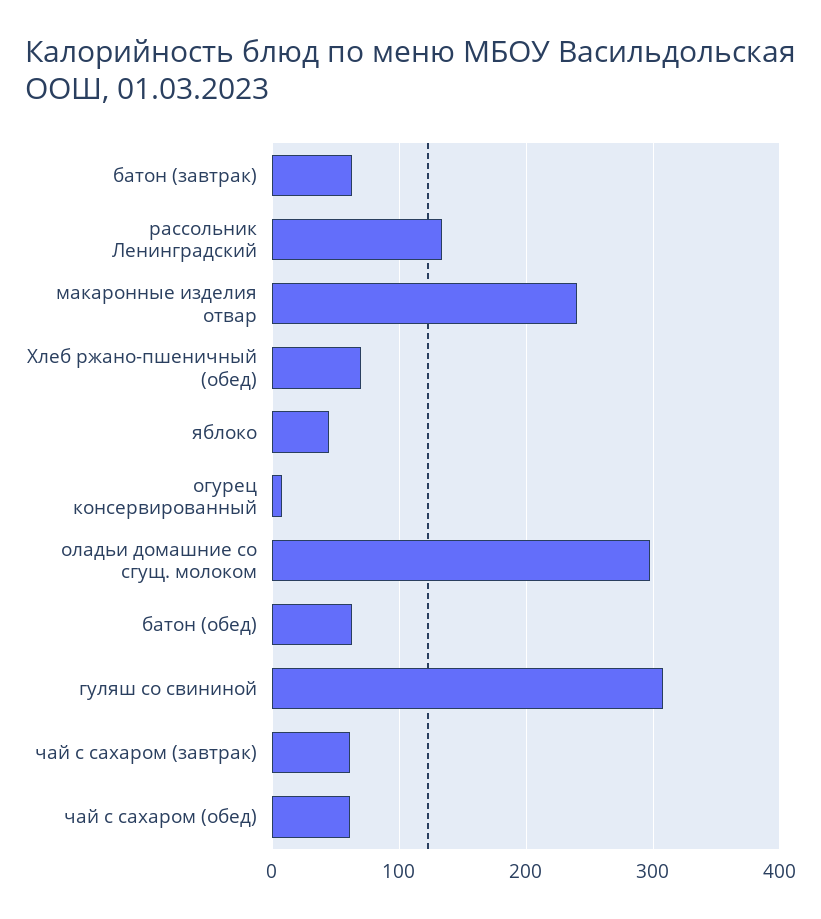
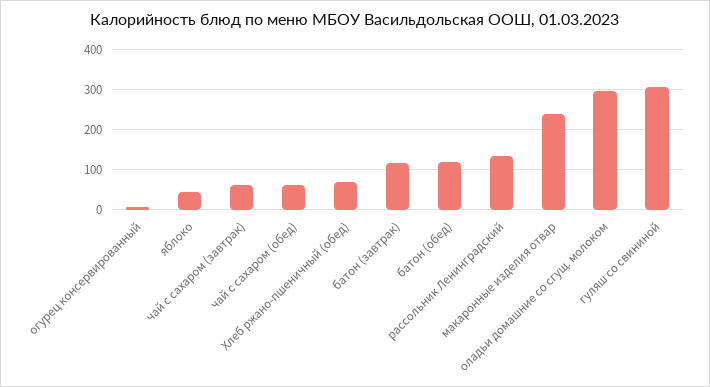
батон (завтрак): 60 -> 120
батон (обед): 60 -> 120

